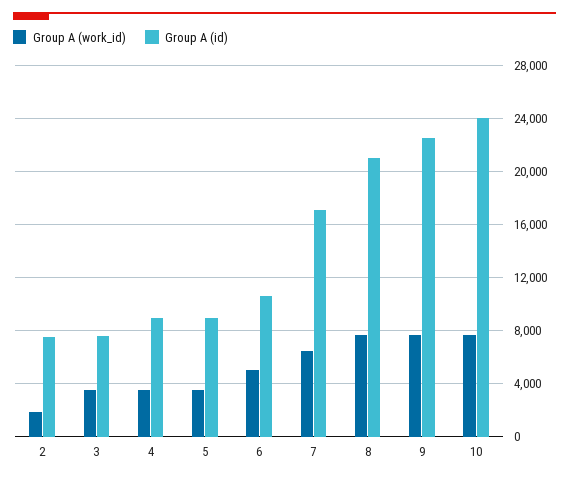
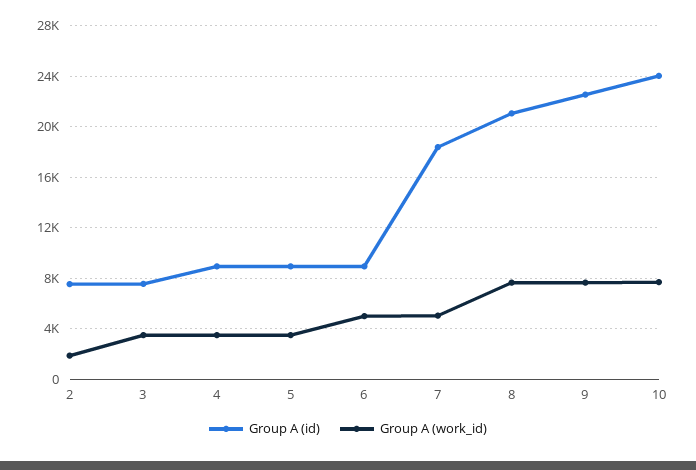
Group A (id), 6: 10500 -> 9000
Group A (work_id), 7: 6500 -> 5000
Group A (id), 7: 17000 -> 18500

